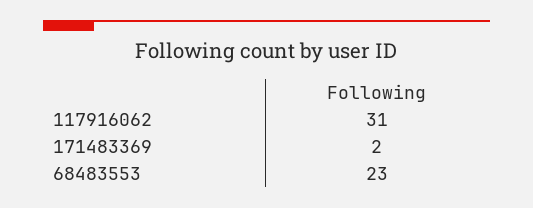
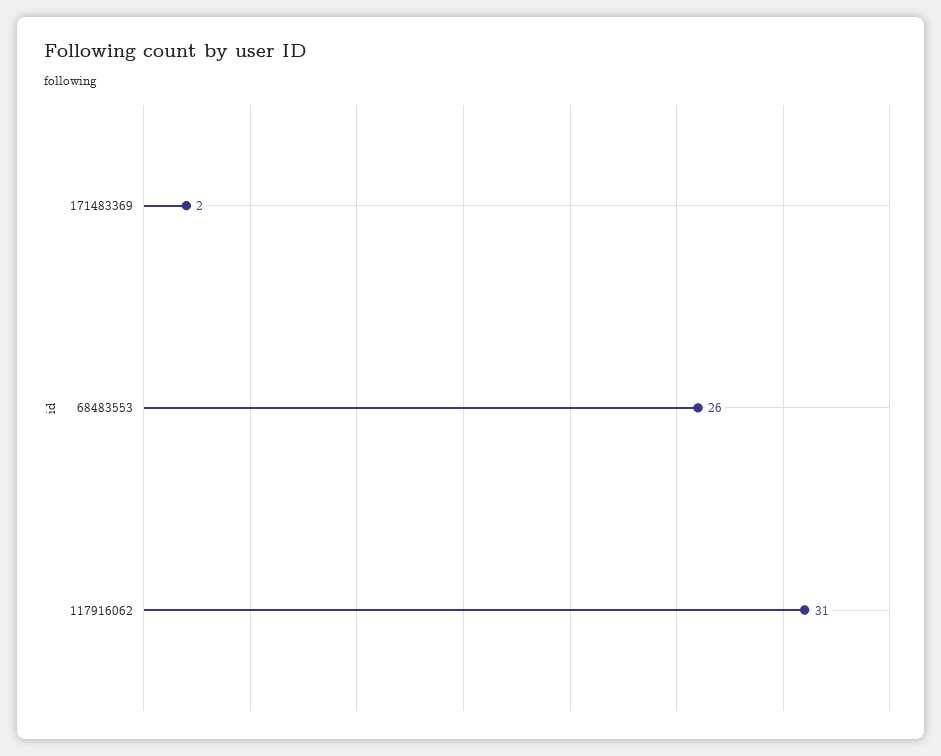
68483553: 23 -> 26

